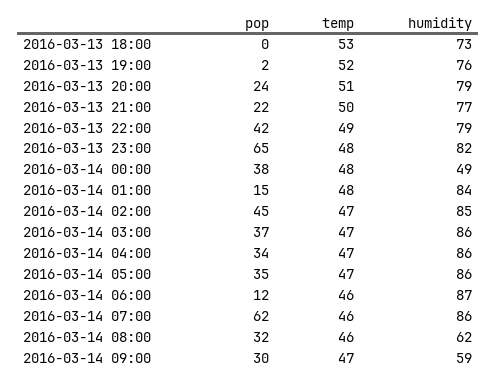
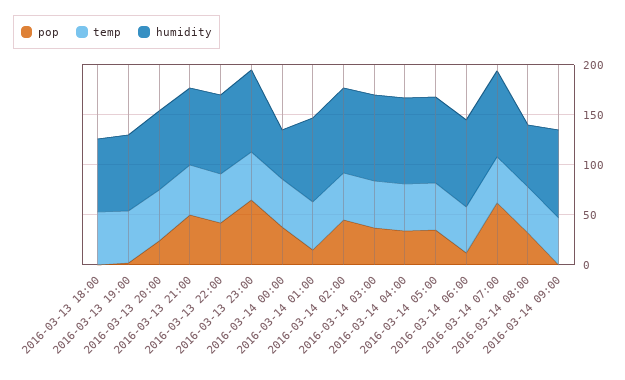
pop, 2016-03-13 21:00: 22 -> 50
pop, 2016-03-14 09:00: 30 -> 0
humidity, 2016-03-14 09:00: 59 -> 90

